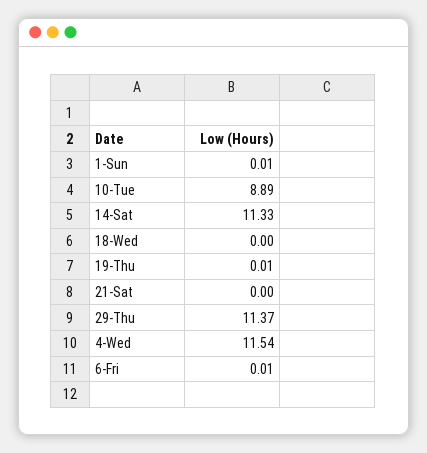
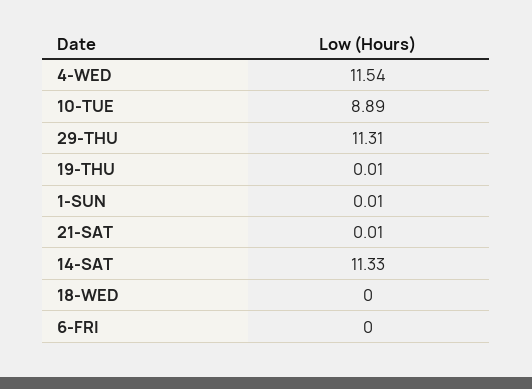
21-Sat: 0 -> 0.01
29-Thu: 11.37 -> 11.31
6-Fri: 0.01 -> 0

